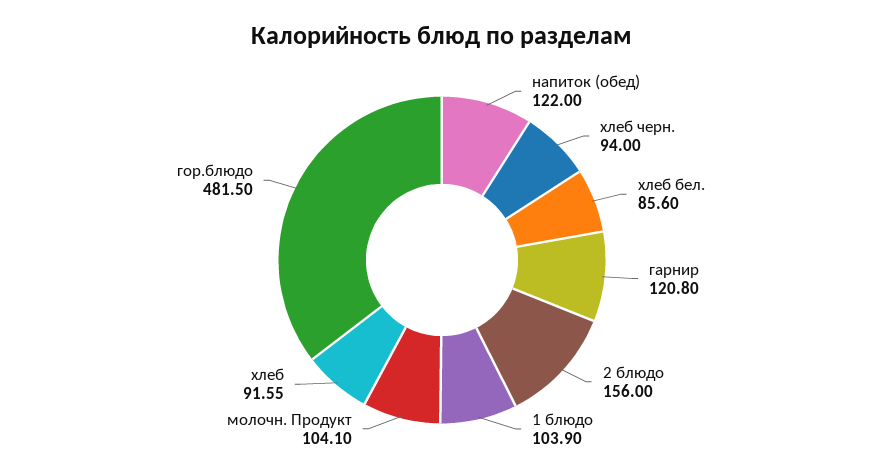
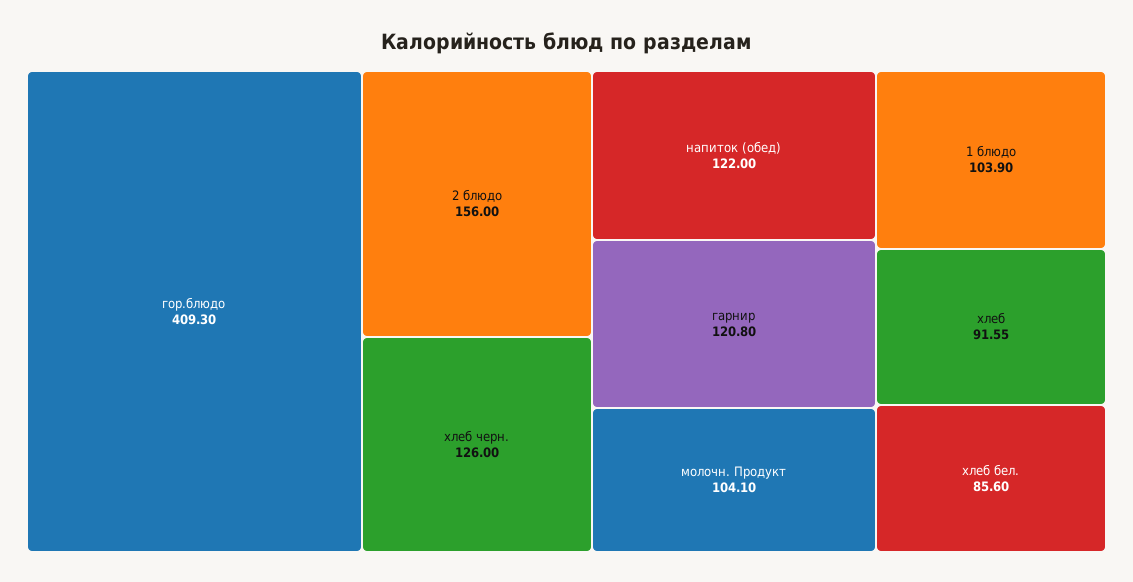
хлеб черн.: 94 -> 126
гор.блюдо: 481.5 -> 409.3

